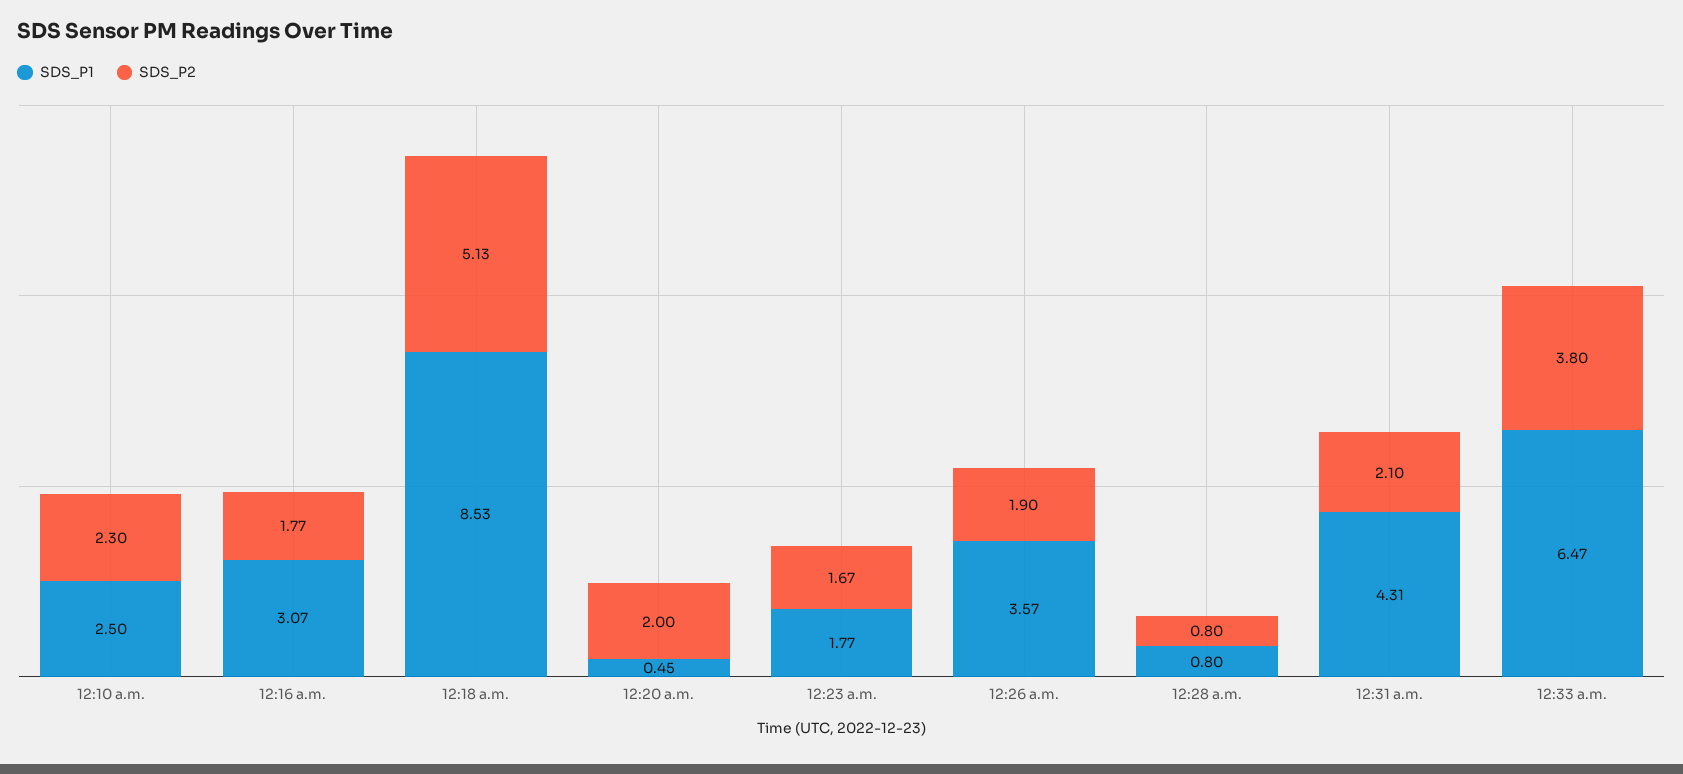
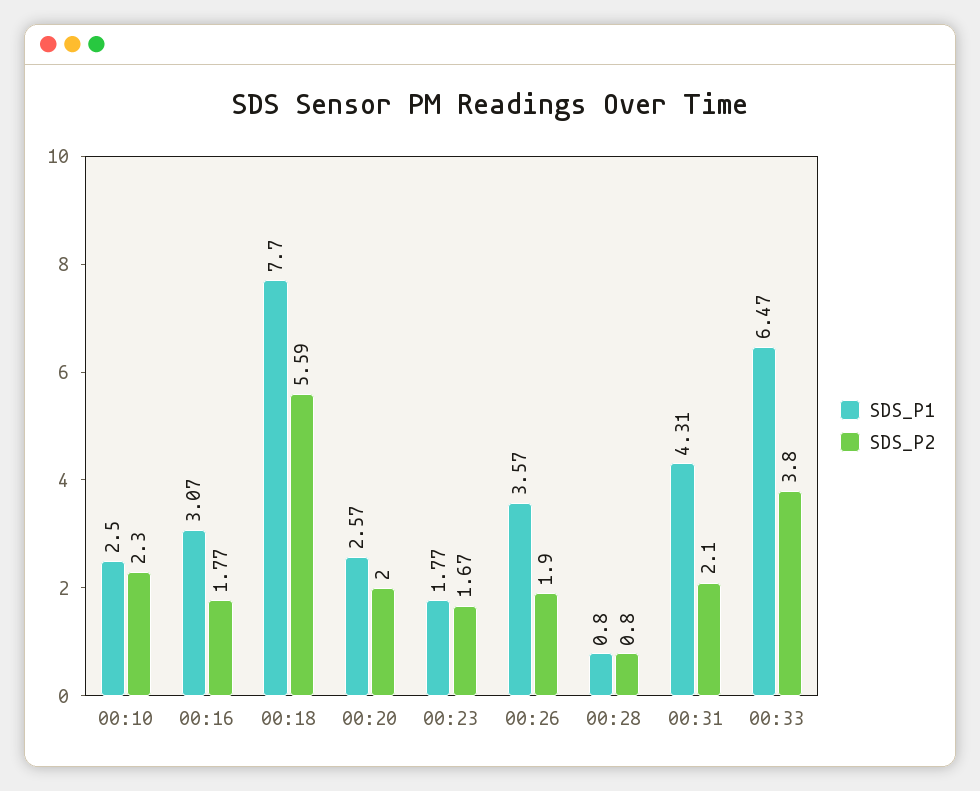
SDS_P1, 12:18 a.m.: 8.53 -> 7.7
SDS_P2, 12:18 a.m.: 5.13 -> 5.59
SDS_P1, 12:20 a.m.: 0.45 -> 2.57

